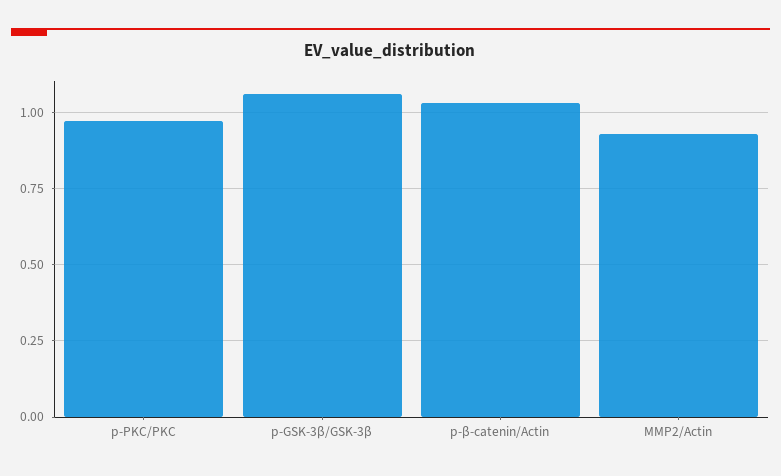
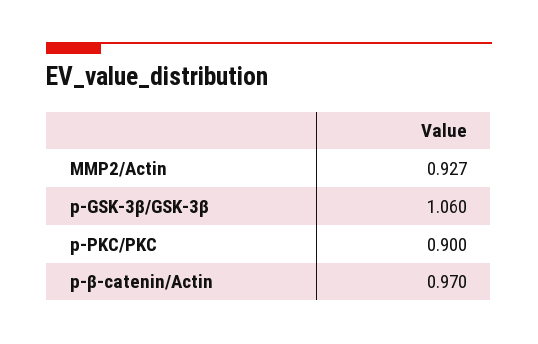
p-PKC/PKC: 0.975 -> 0.9
p-β-catenin/Actin: 1.025 -> 0.97

